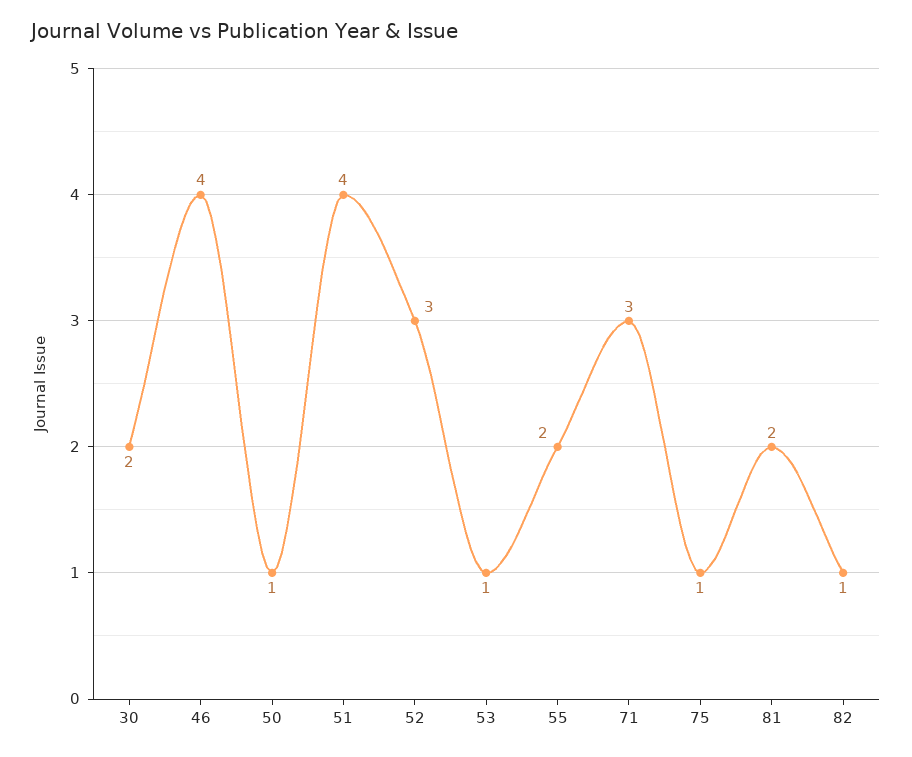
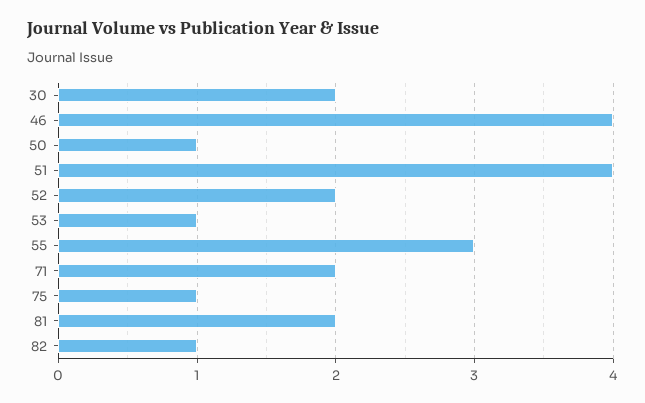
52: 3 -> 2
55: 2 -> 3
71: 3 -> 2

